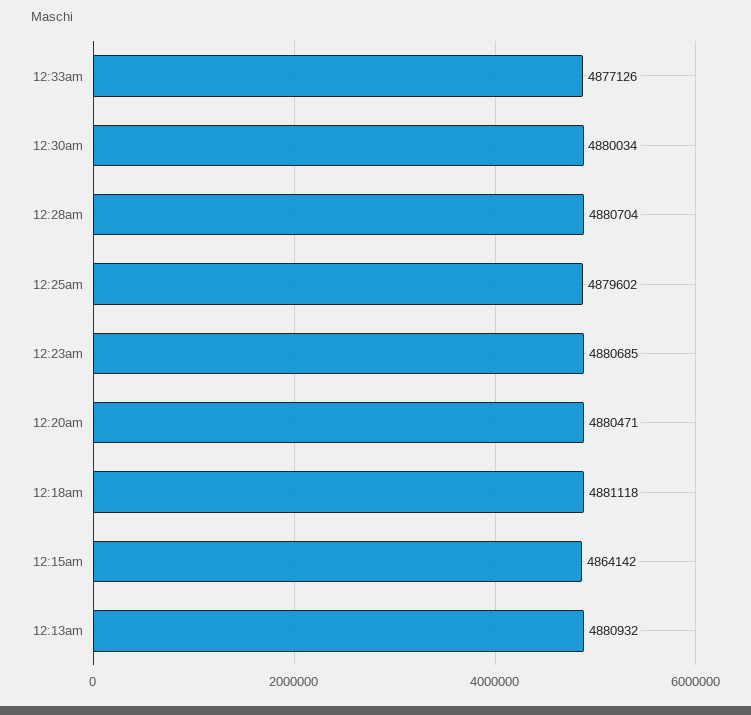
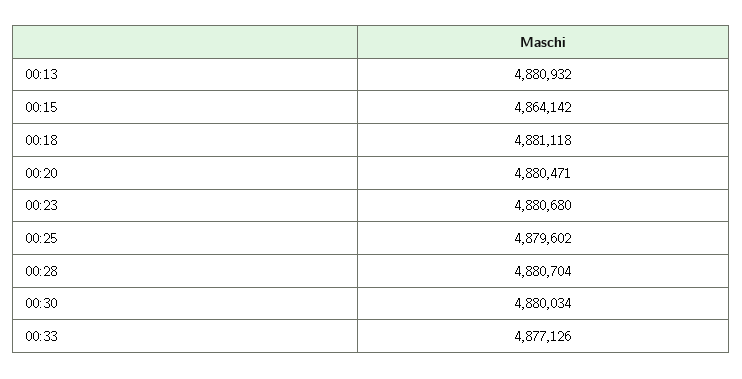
12:23am: 4880685 -> 4880680

